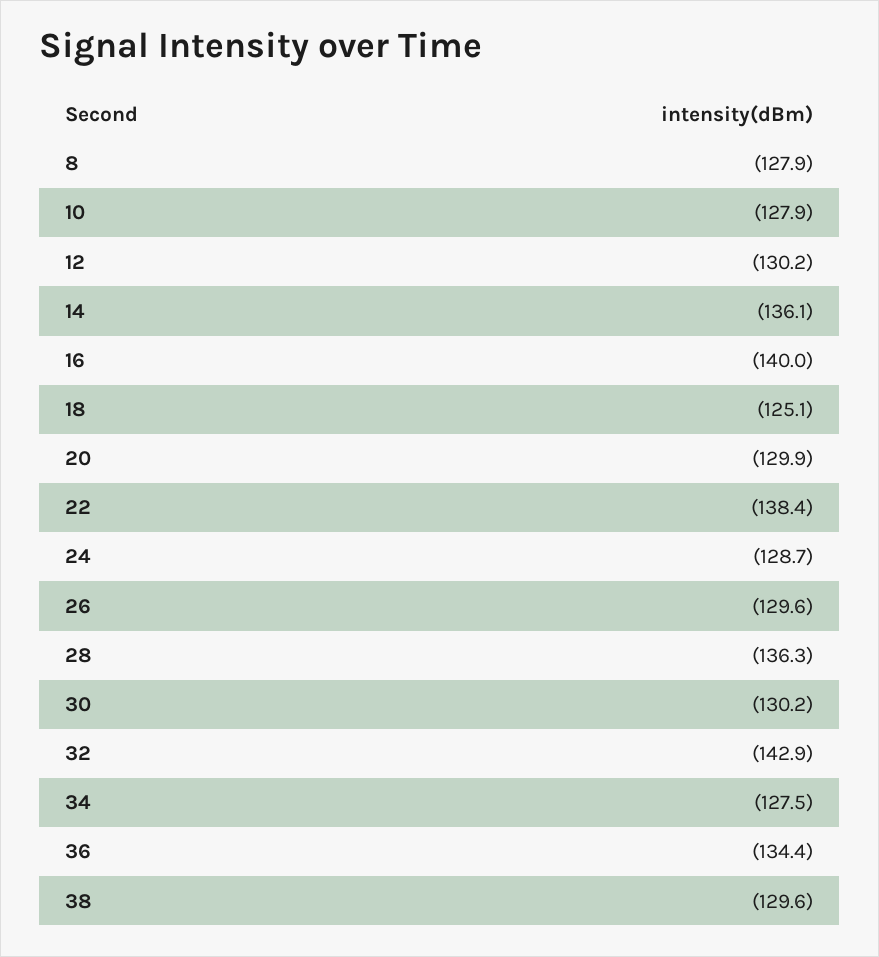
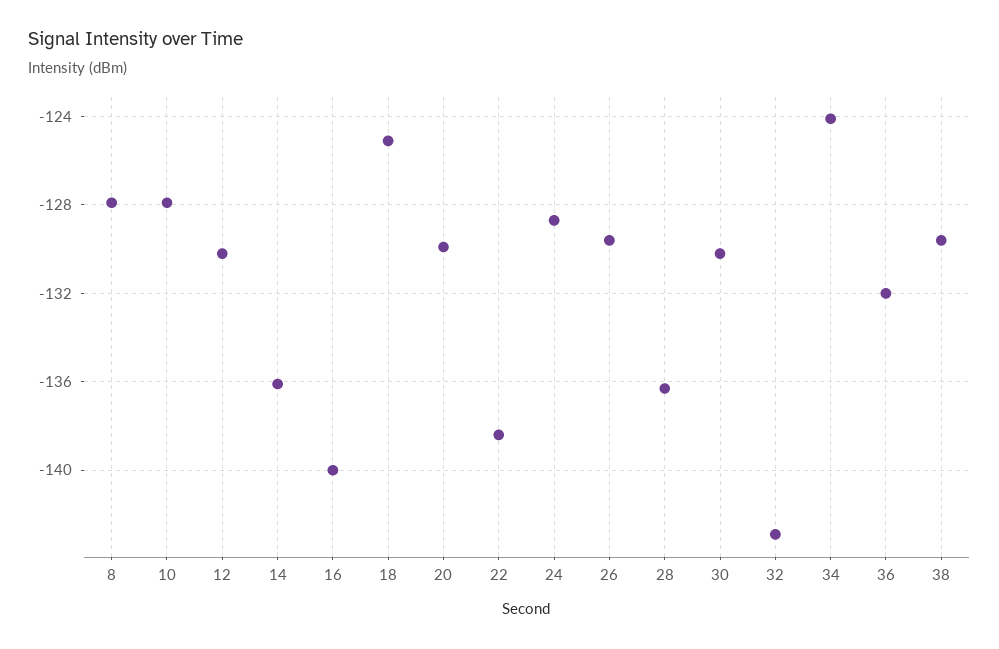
34: -127.5 -> -124
36: -134.4 -> -132

